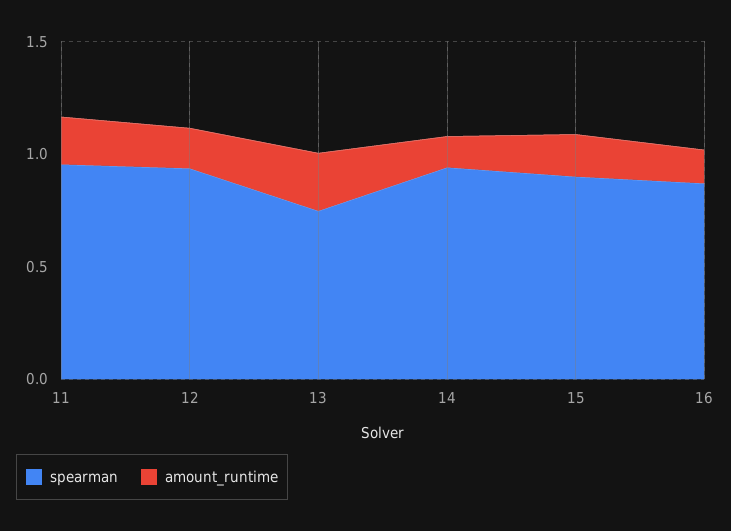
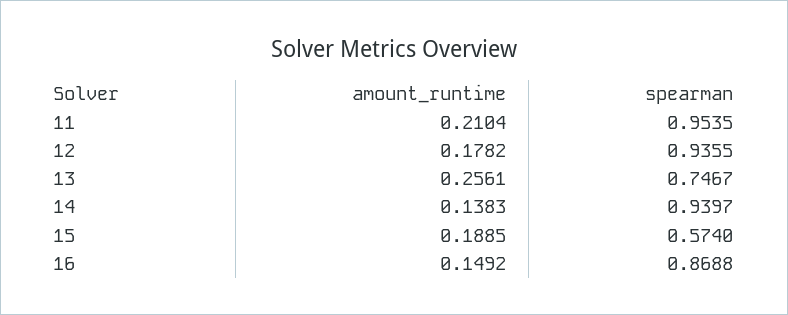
spearman, 15: 0.9 -> 0.574

